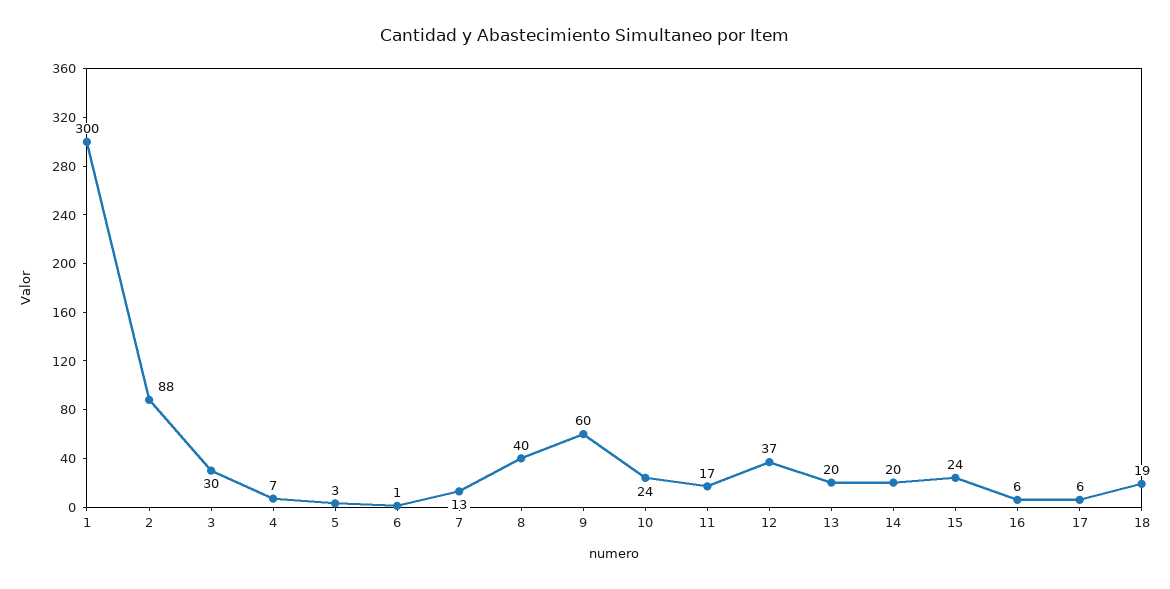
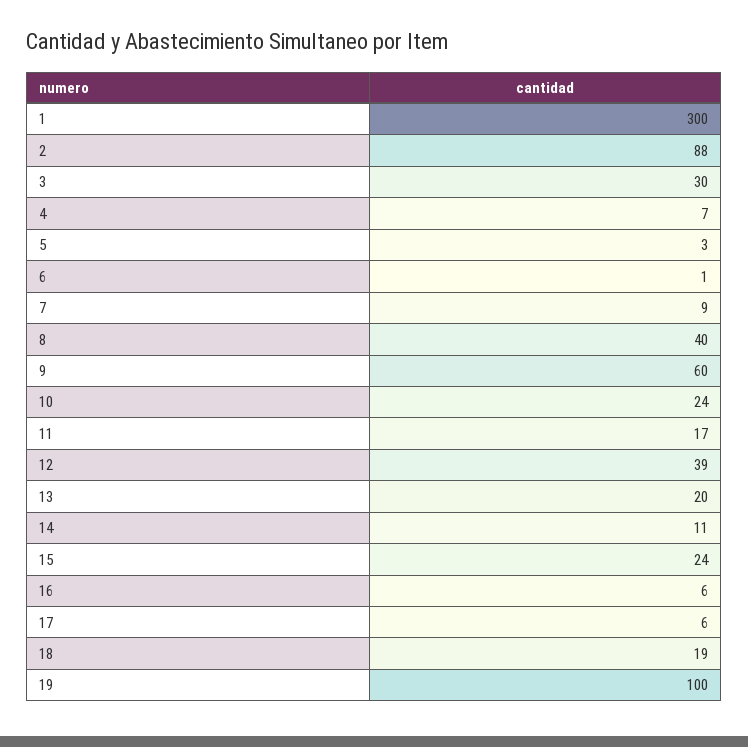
7: 13 -> 9
12: 37 -> 39
14: 20 -> 11
19: none -> 100

